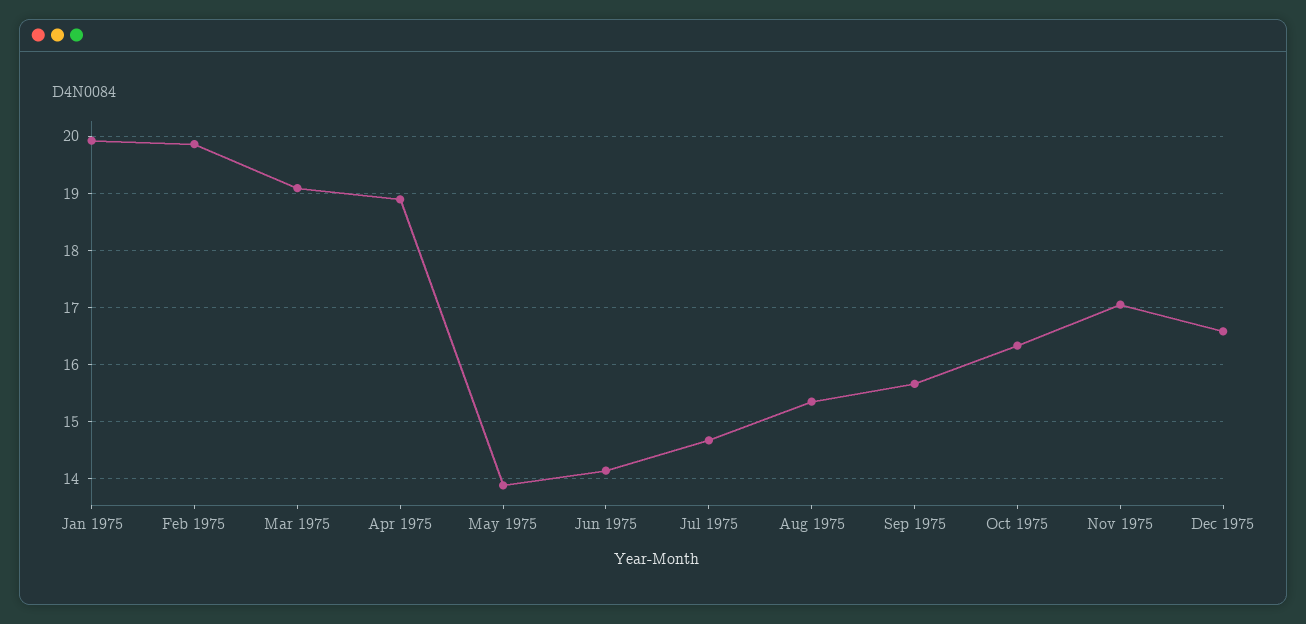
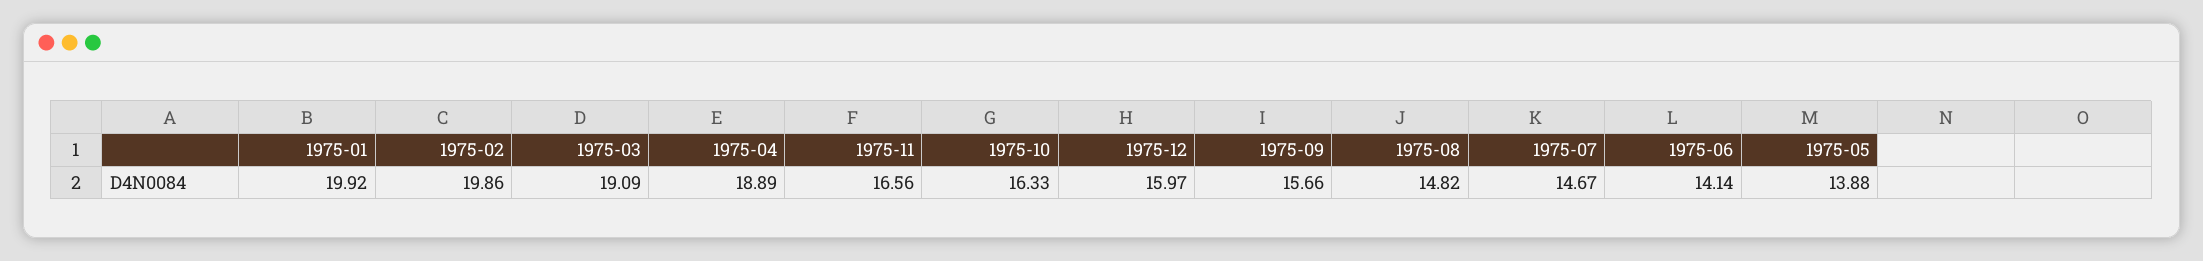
Aug 1975: 15.4 -> 14.82
Nov 1975: 17 -> 16.56
Dec 1975: 16.6 -> 15.97

